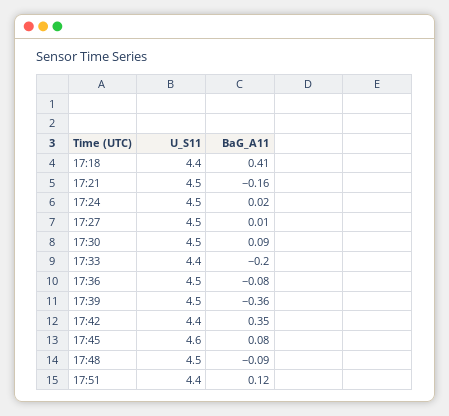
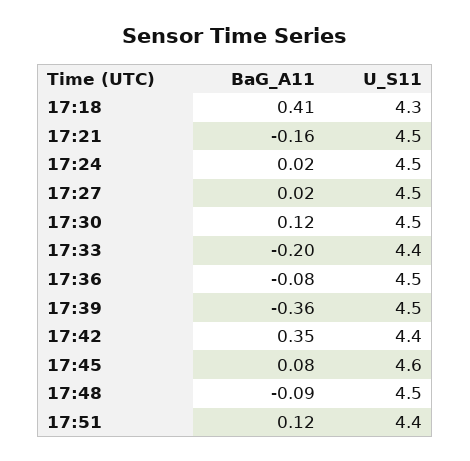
U_S11, 17:18: 4.4 -> 4.3
BaG_A11, 17:27: 0.01 -> 0.02
BaG_A11, 17:30: 0.09 -> 0.12

